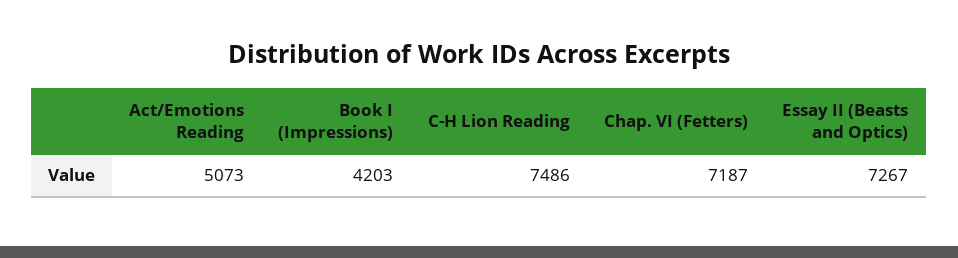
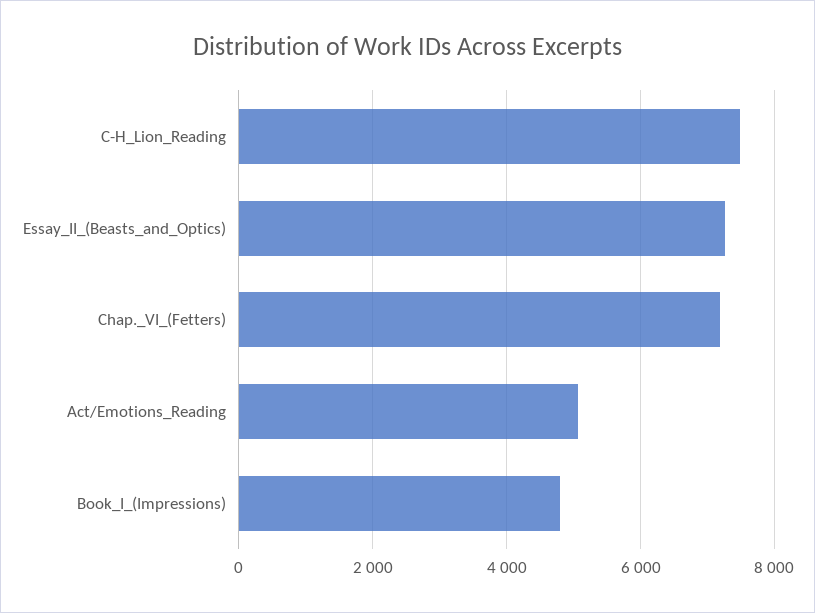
Book I (Impressions): 4203 -> 4800

